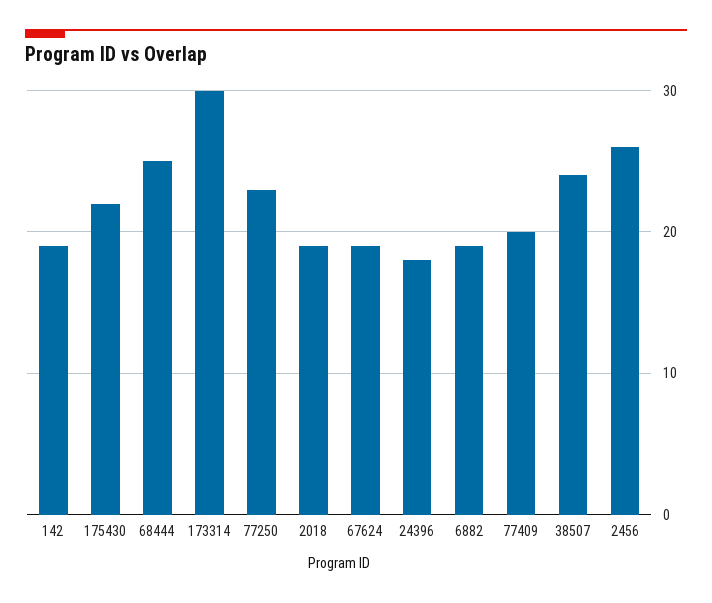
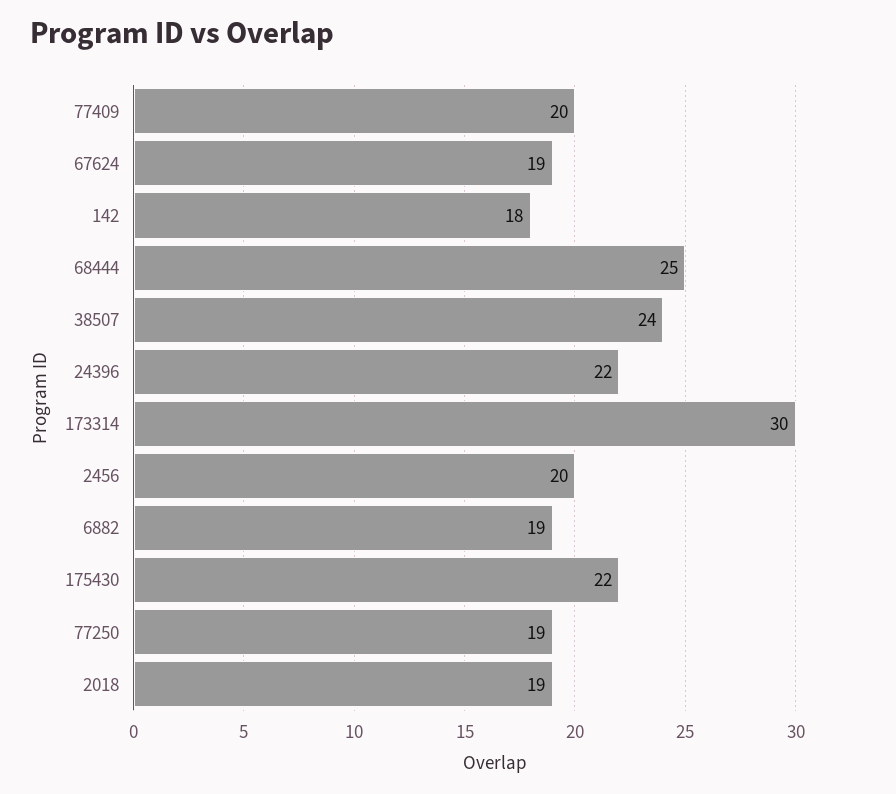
142: 19 -> 18
77250: 23 -> 19
24396: 18 -> 22
2456: 26 -> 20

